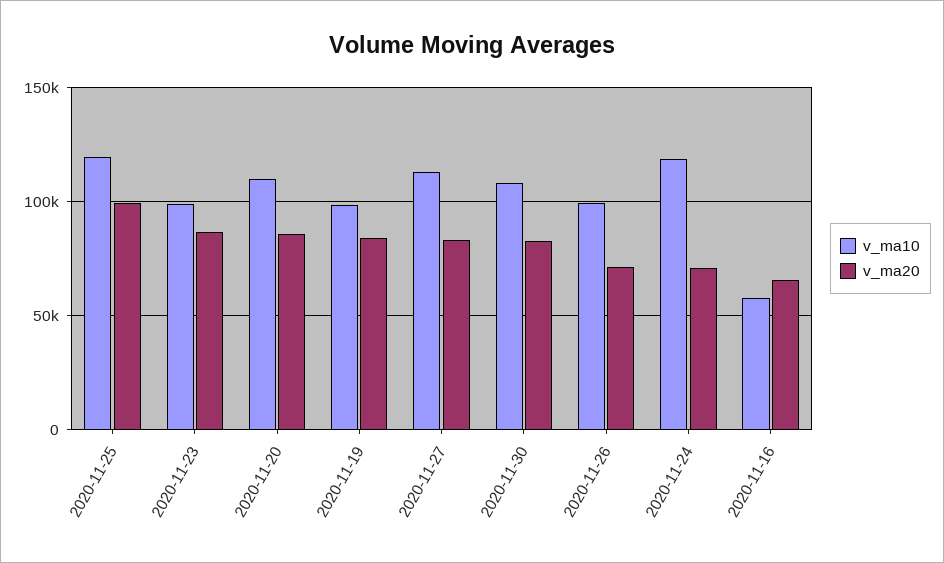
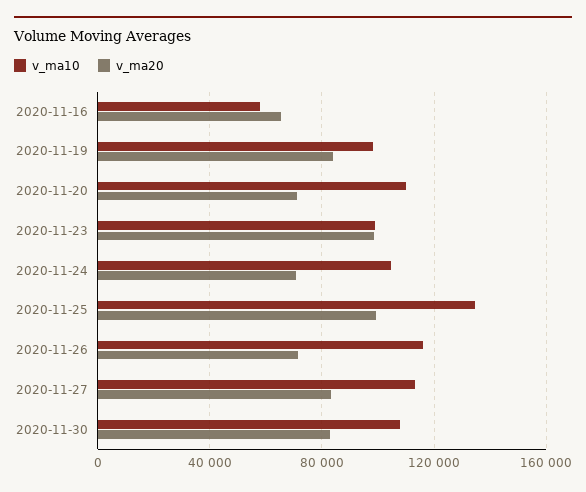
v_ma10, 2020-11-25: 120000 -> 135000
v_ma20, 2020-11-23: 85000 -> 100000
v_ma20, 2020-11-20: 85000 -> 70000
v_ma10, 2020-11-26: 100000 -> 115000
v_ma10, 2020-11-24: 120000 -> 105000

